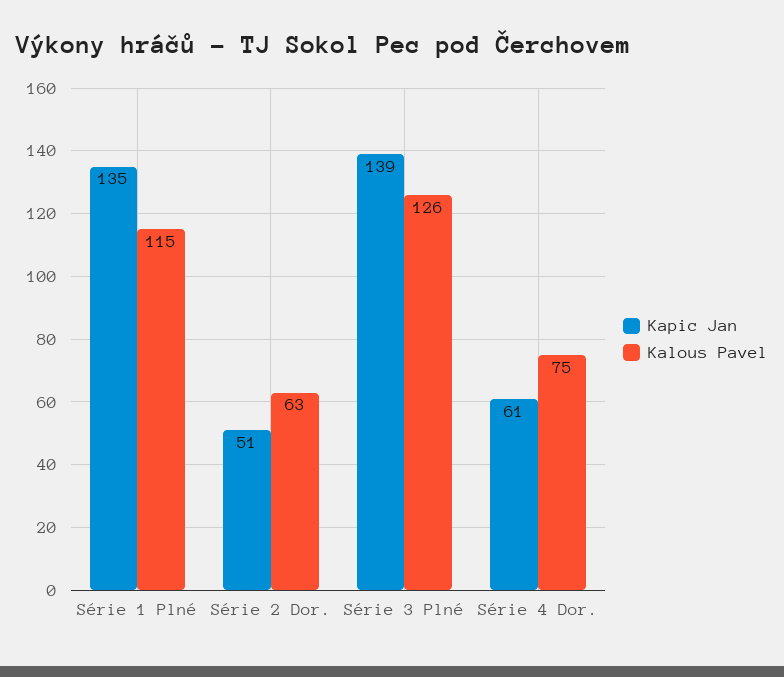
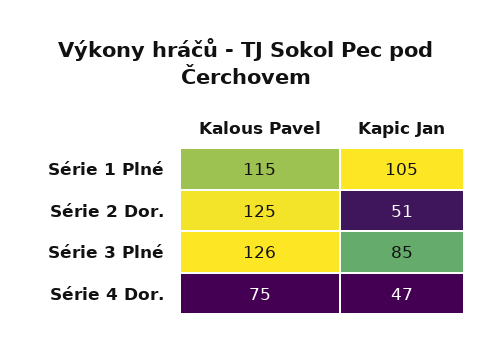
Kapic Jan, Série 1 Plné: 135 -> 105
Kalous Pavel, Série 2 Dor.: 63 -> 125
Kapic Jan, Série 3 Plné: 139 -> 85
Kapic Jan, Série 4 Dor.: 61 -> 47

